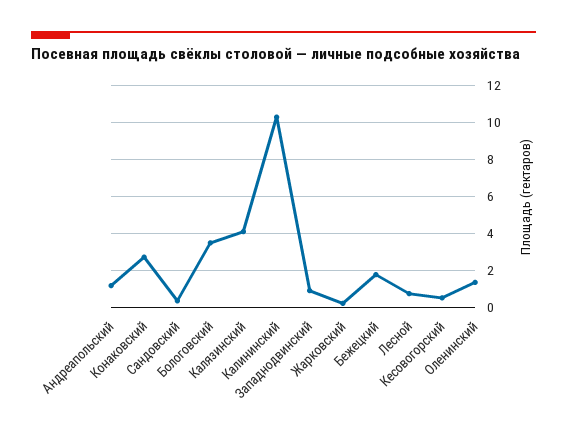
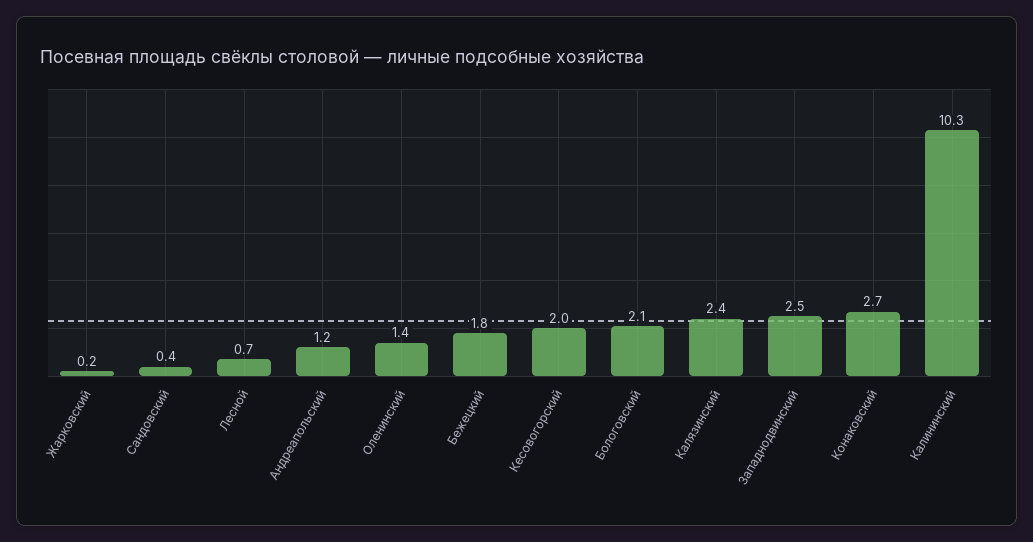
Бологовский: 3.5 -> 2.1
Калязинский: 4 -> 2.4
Западнодвинский: 1 -> 2.5
Кесовогорский: 0.5 -> 2

